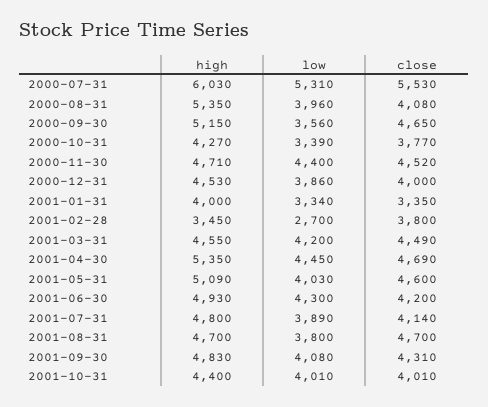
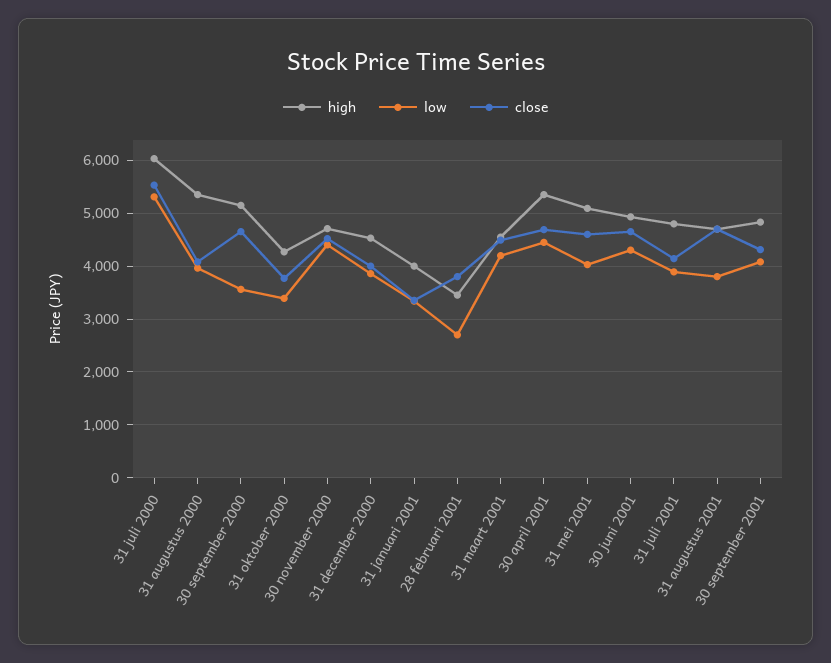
close, 2001-06-30: 4200 -> 4600
high, 2001-10-31: 4400 -> none
low, 2001-10-31: 4010 -> none
close, 2001-10-31: 4010 -> none

